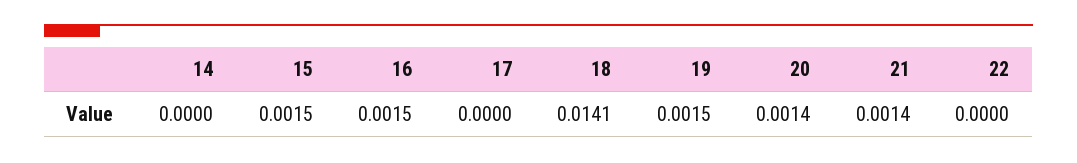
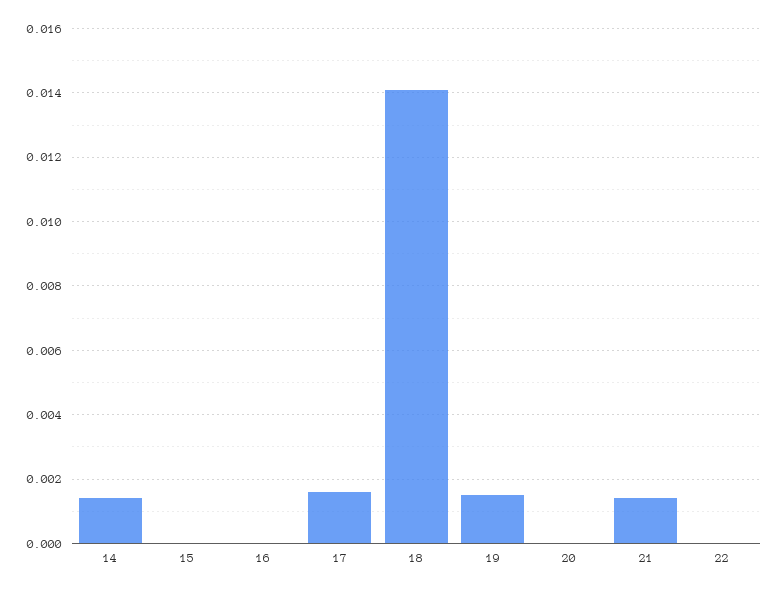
14: 0 -> 0.0015
15: 0.0015 -> 0
16: 0.0015 -> 0
17: 0 -> 0.0015
20: 0.0014 -> 0

